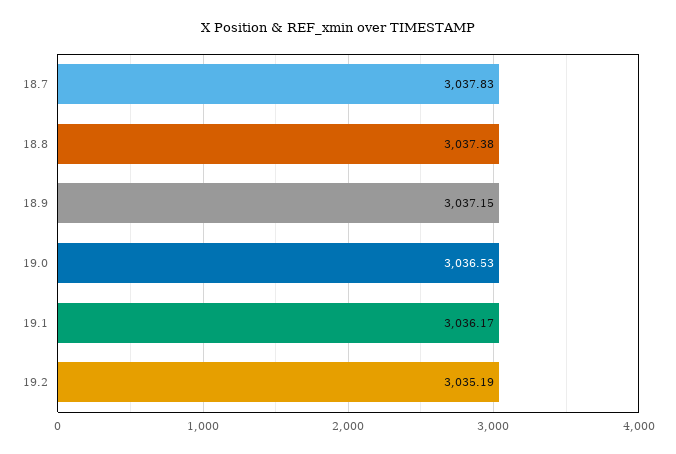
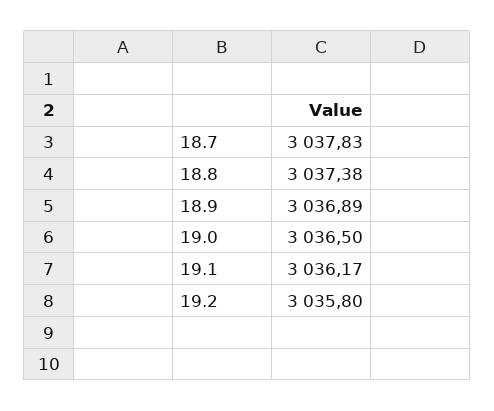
18.9: 3037.15 -> 3036.89
19.0: 3036.53 -> 3036.5
19.2: 3035.19 -> 3035.8

